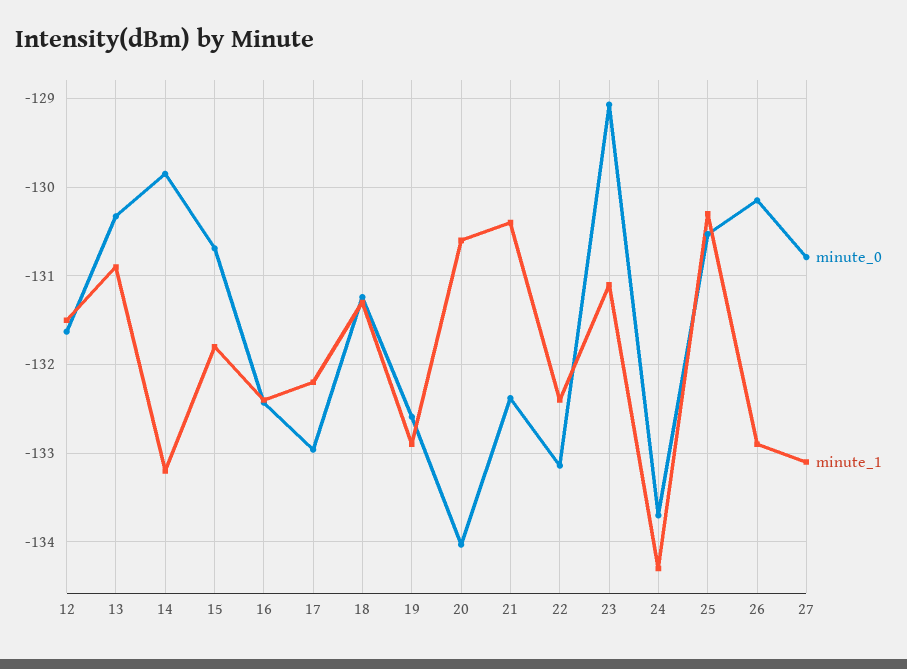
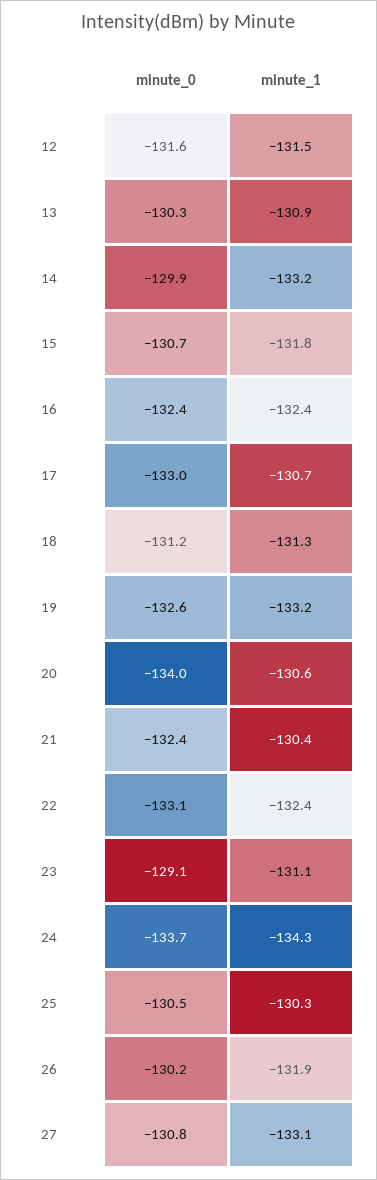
minute_1, 17: -132.2 -> -130.7
minute_1, 19: -132.9 -> -133.2
minute_1, 26: -132.9 -> -131.9

